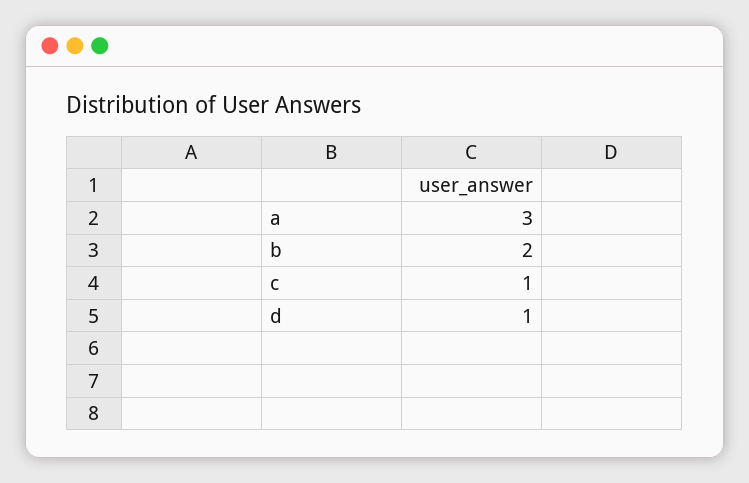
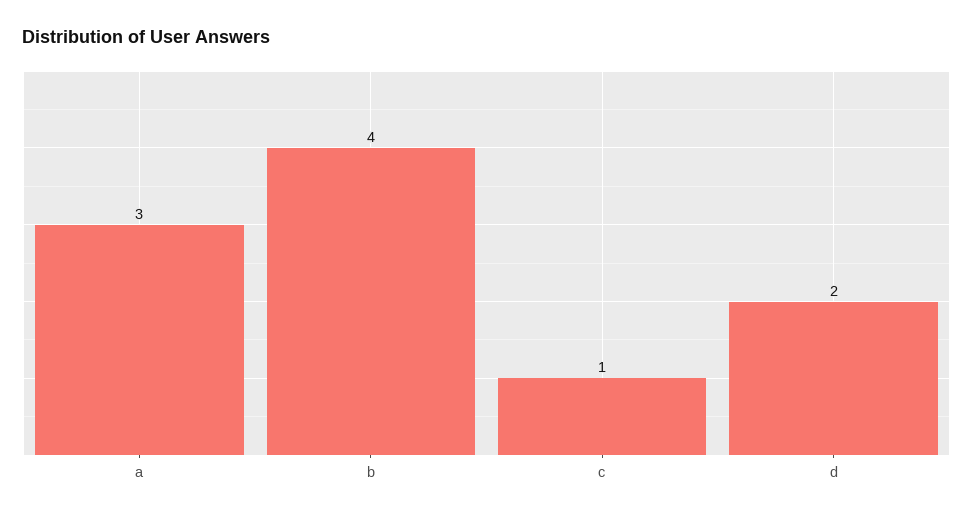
b: 2 -> 4
d: 1 -> 2

